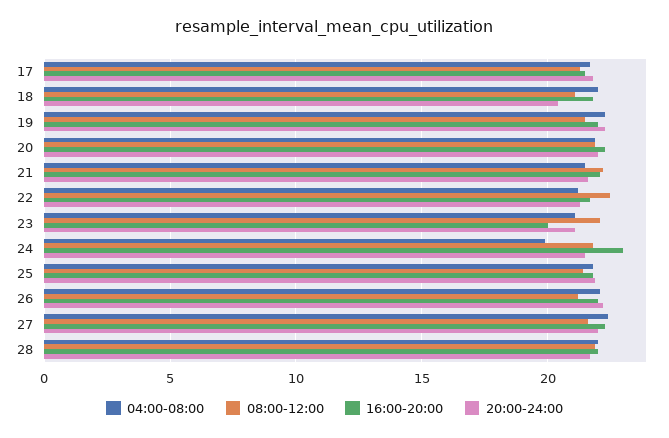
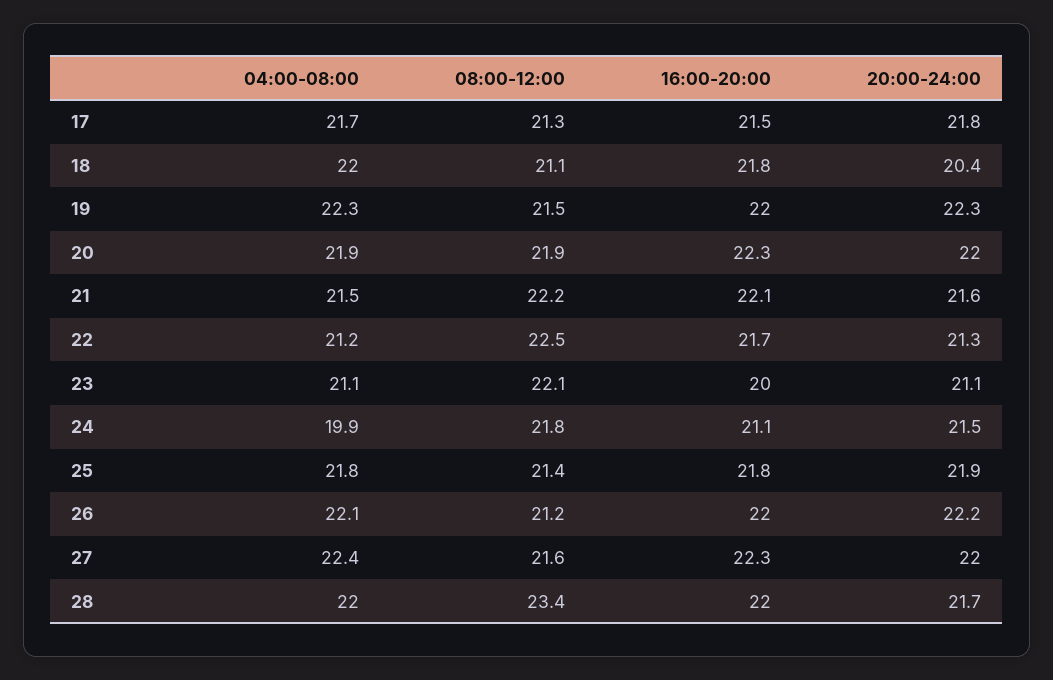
16:00-20:00, 24: 23 -> 21.1
08:00-12:00, 28: 22 -> 23.4

